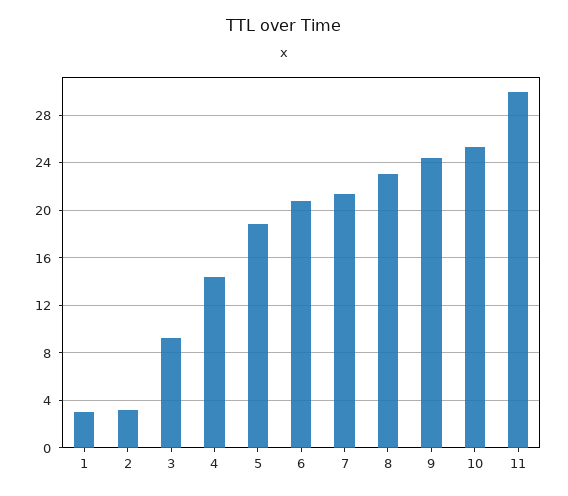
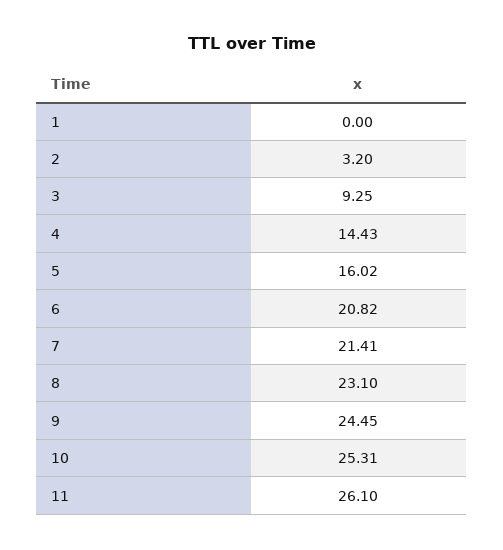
1: 3 -> 0
5: 19 -> 16.02
11: 30 -> 26.1

